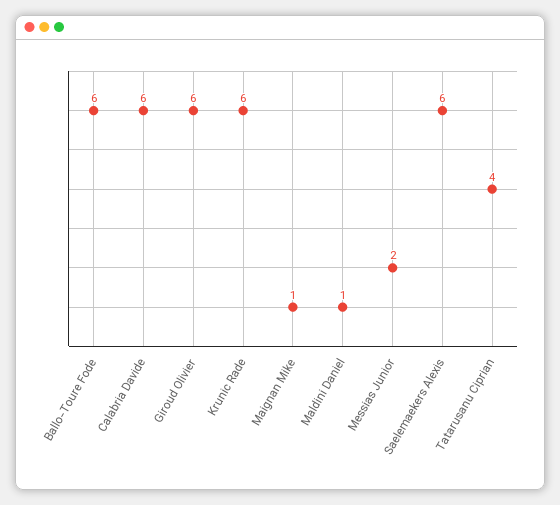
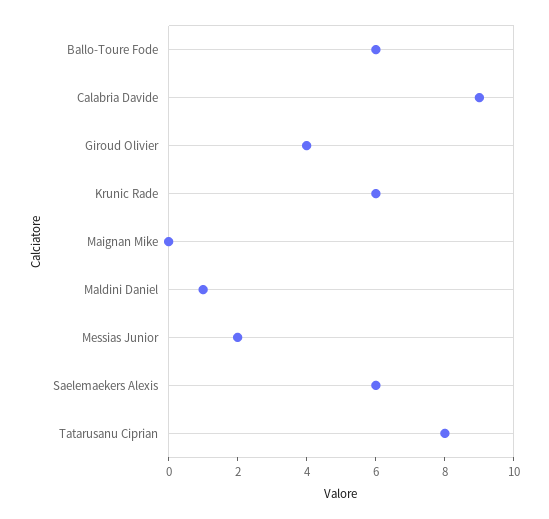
Calabria Davide: 6 -> 9
Giroud Olivier: 6 -> 4
Maignan Mike: 1 -> 0
Tatarusanu Ciprian: 4 -> 8

